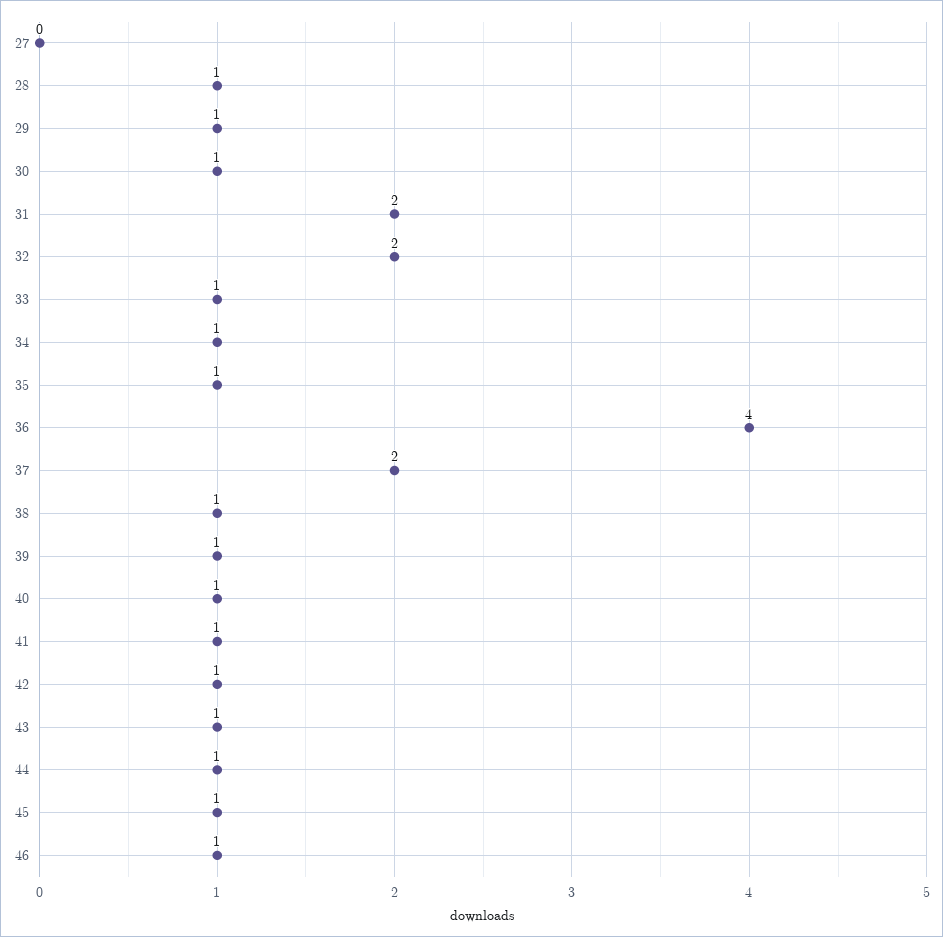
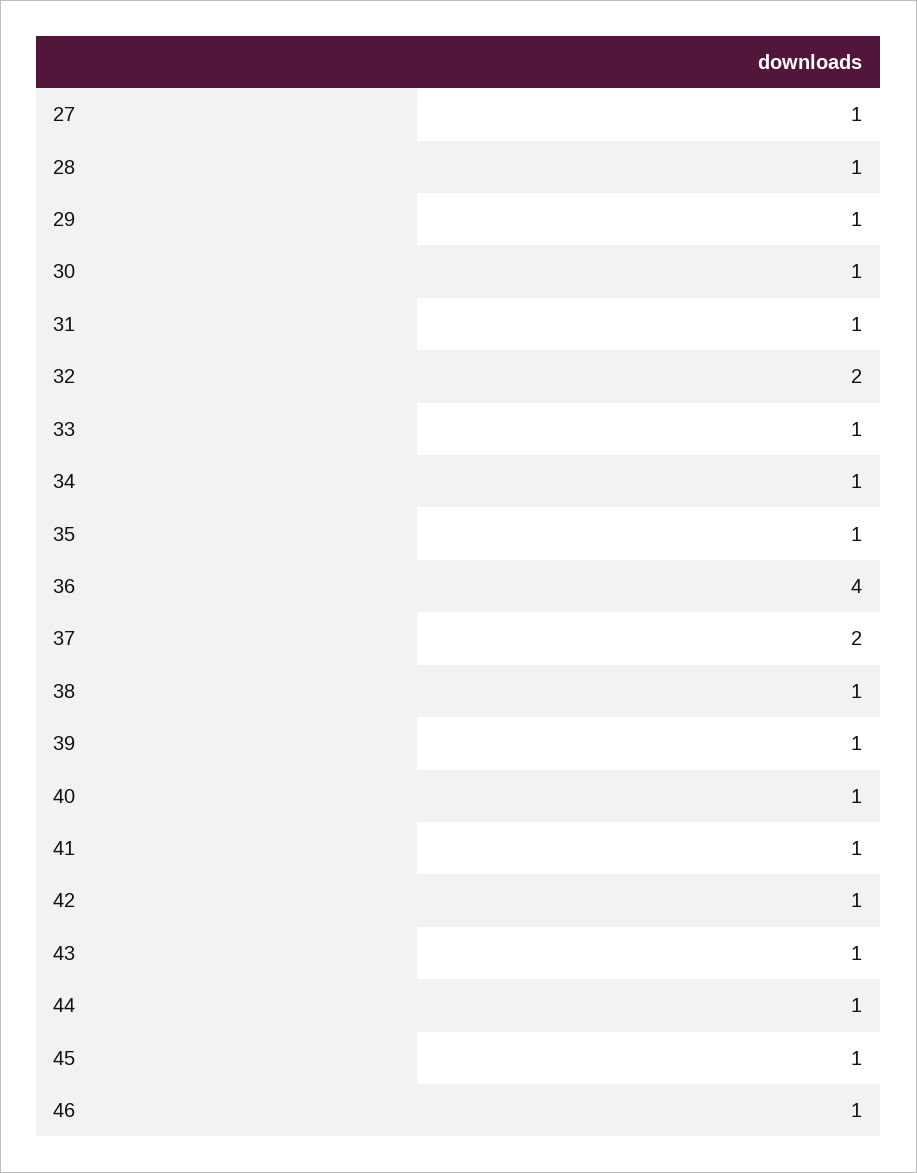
27: 0 -> 1
31: 2 -> 1

